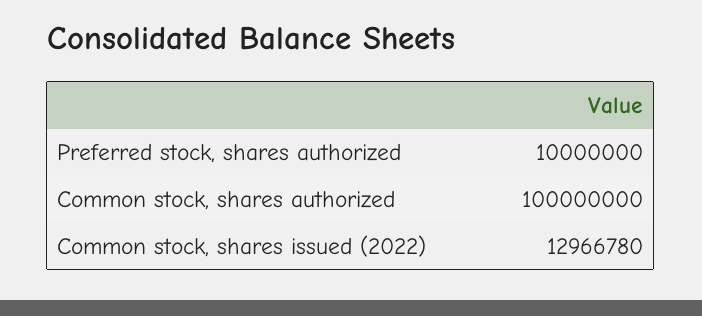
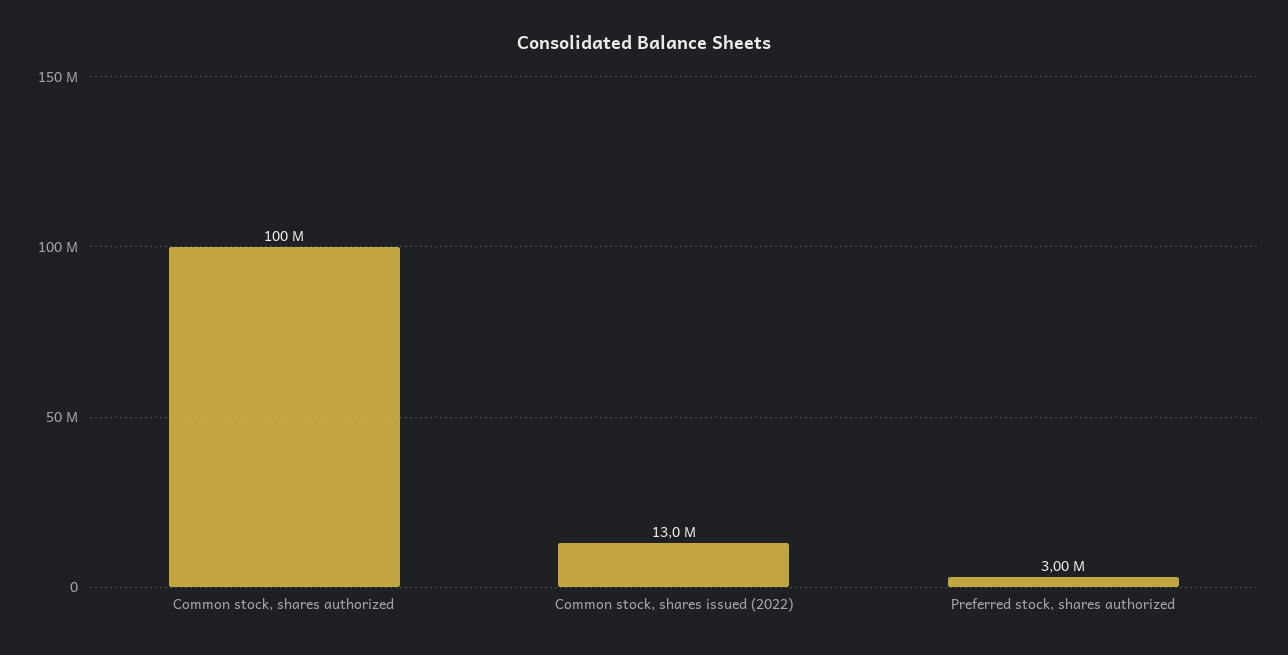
Preferred stock, shares authorized: 10000000 -> 3000000

